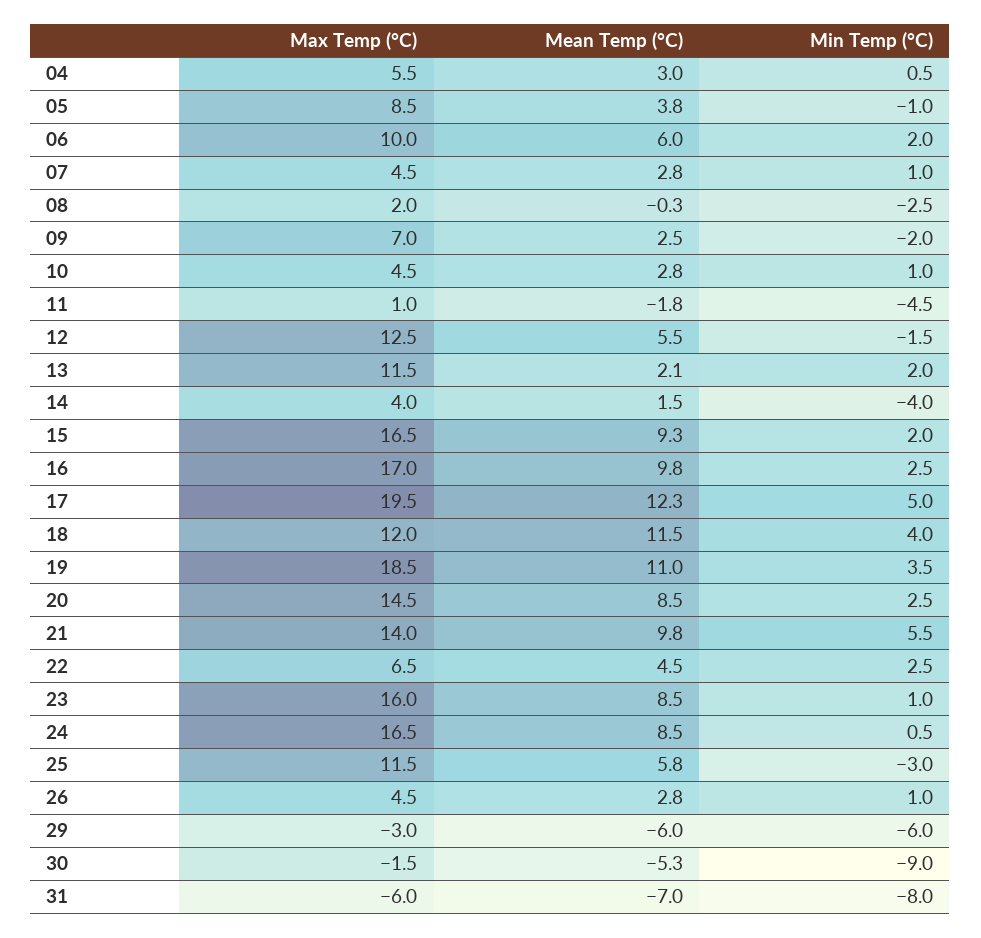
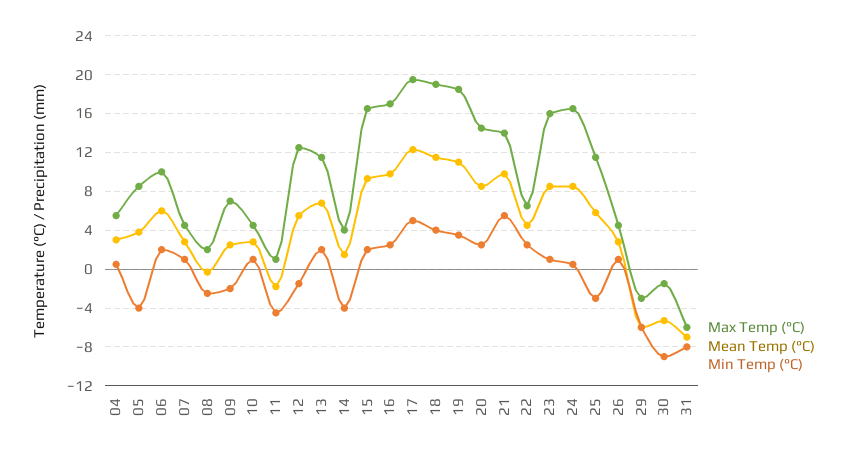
Min Temp (°C), 05: -1 -> -4
Mean Temp (°C), 13: 2.1 -> 7
Max Temp (°C), 18: 12 -> 19

